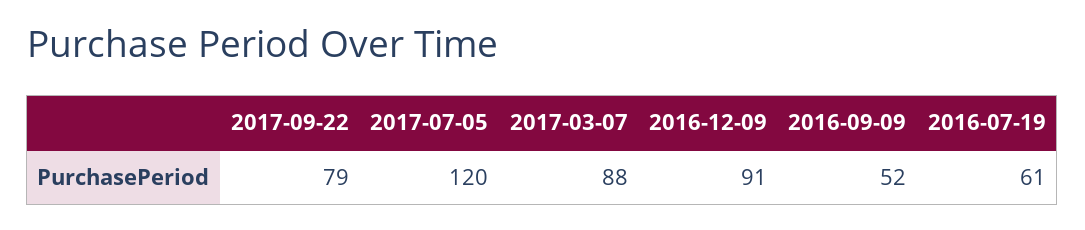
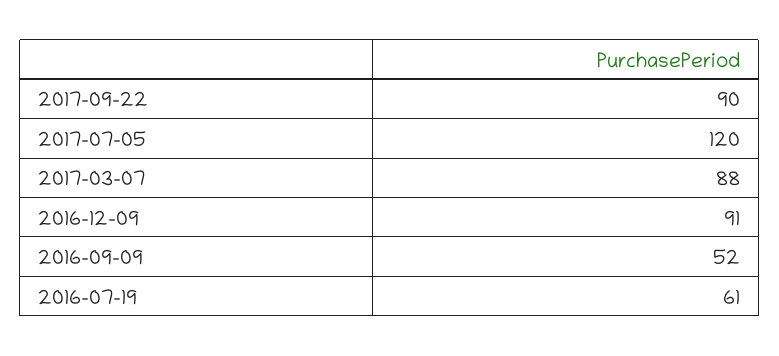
2017-09-22: 79 -> 90

